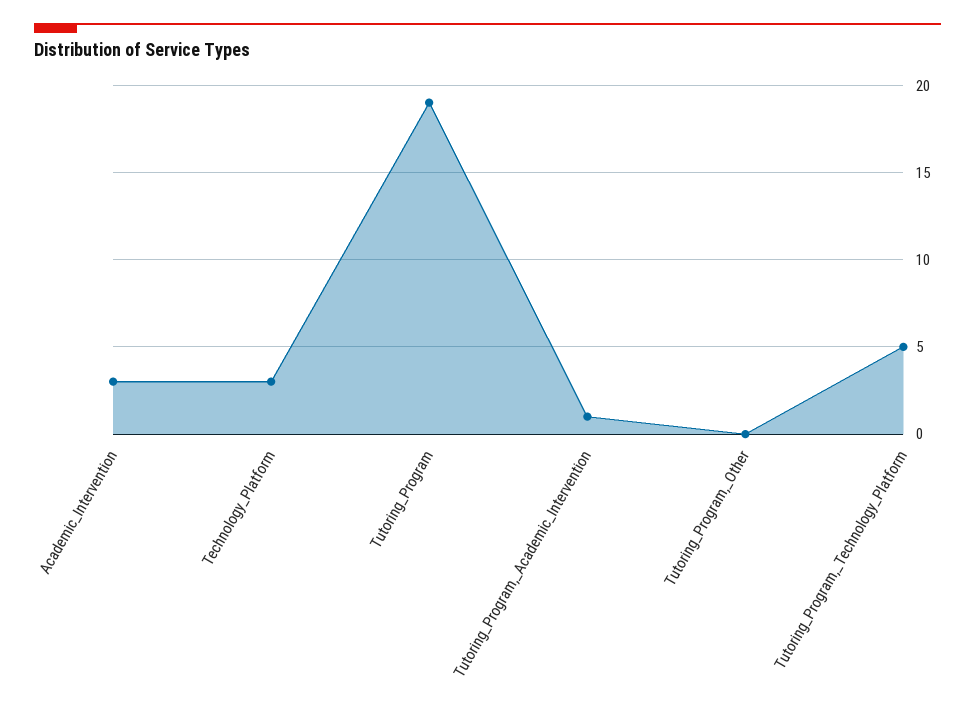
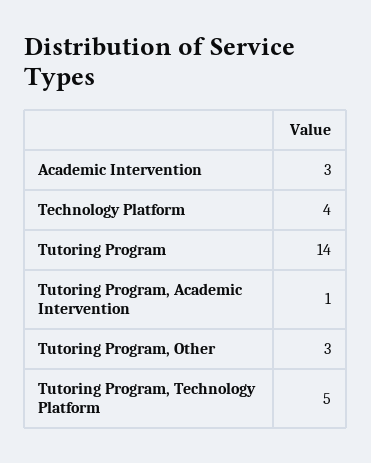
Technology_Platform: 3 -> 4
Tutoring_Program: 19 -> 14
Tutoring_Program,_Other: 0 -> 3

